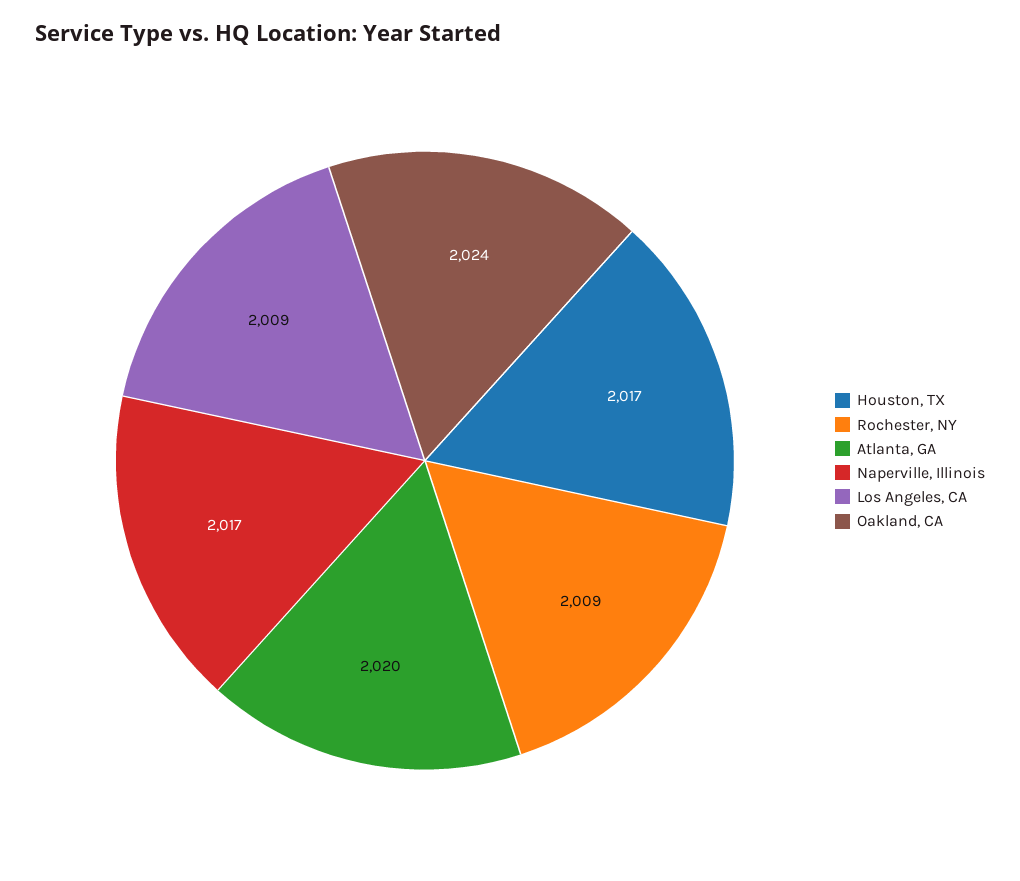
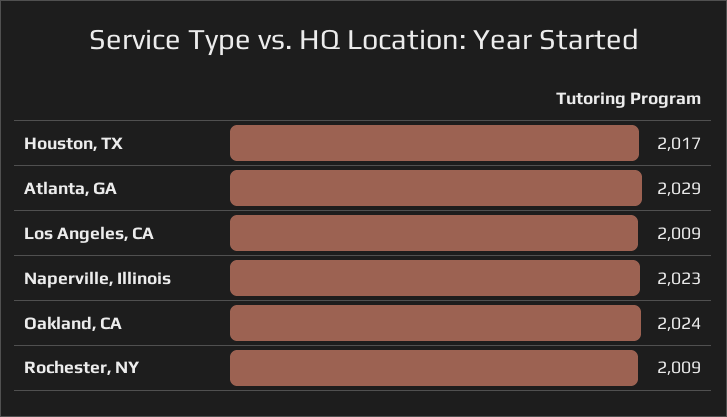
Atlanta, GA: 2020 -> 2029
Naperville, Illinois: 2017 -> 2023

